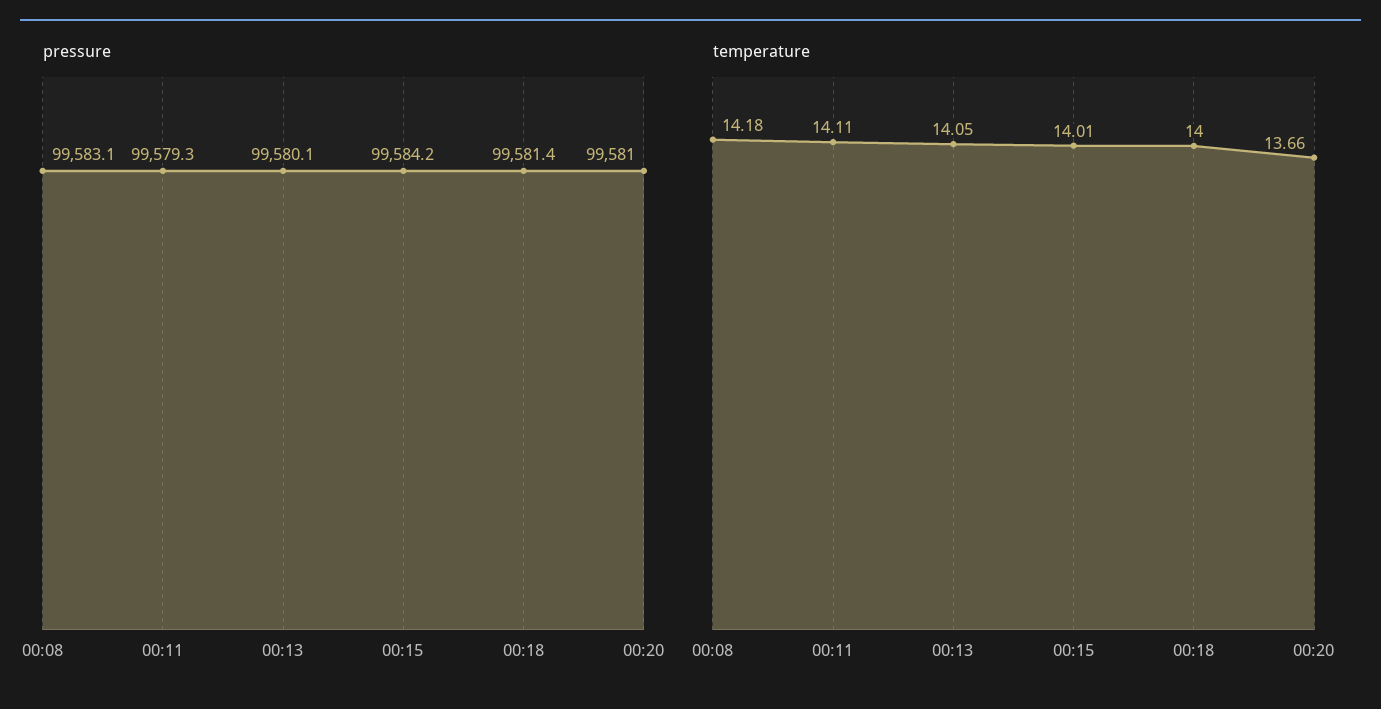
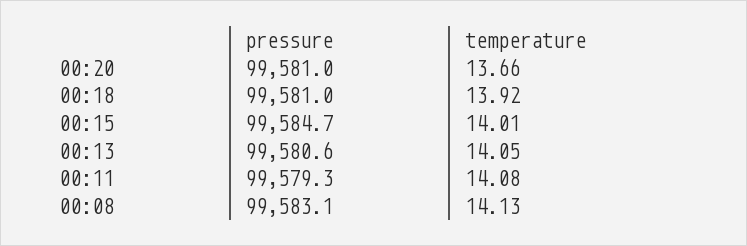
pressure, 00:13: 99580.1 -> 99580.6
pressure, 00:15: 99584.2 -> 99584.7
pressure, 00:18: 99581.4 -> 99581
temperature, 00:08: 14.18 -> 14.13
temperature, 00:11: 14.11 -> 14.08
temperature, 00:18: 14 -> 13.92

